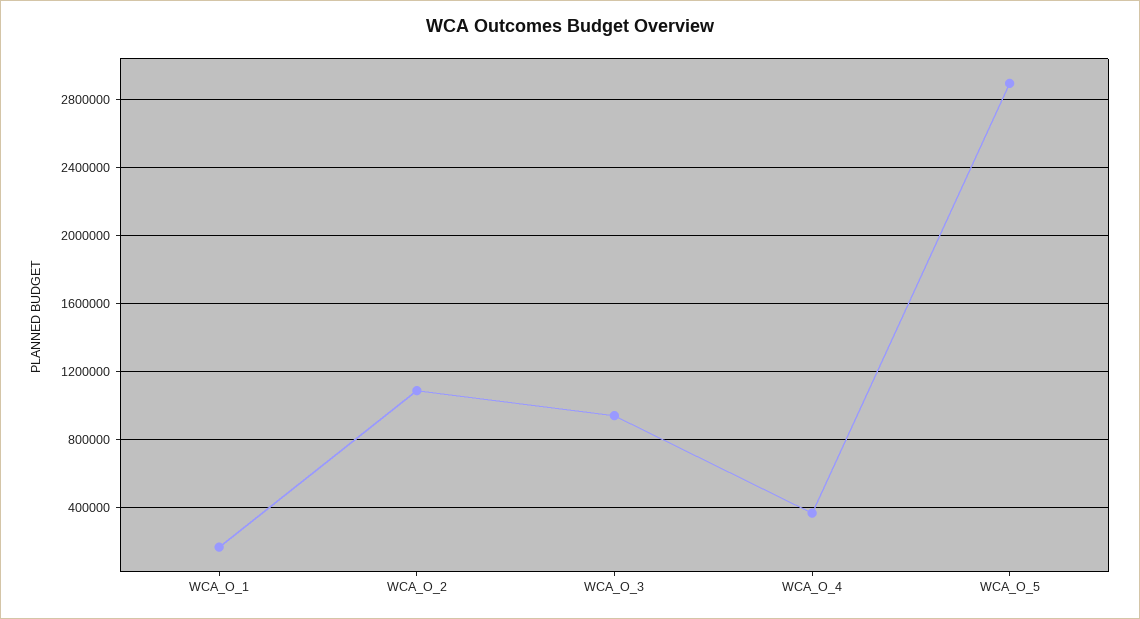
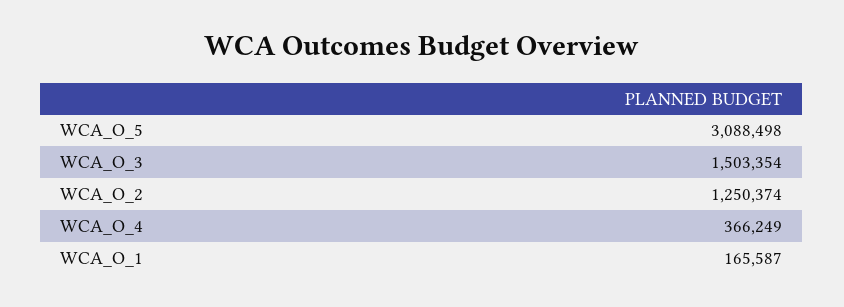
WCA_O_2: 1100000 -> 1250374
WCA_O_3: 950000 -> 1503354
WCA_O_5: 2900000 -> 3088498

